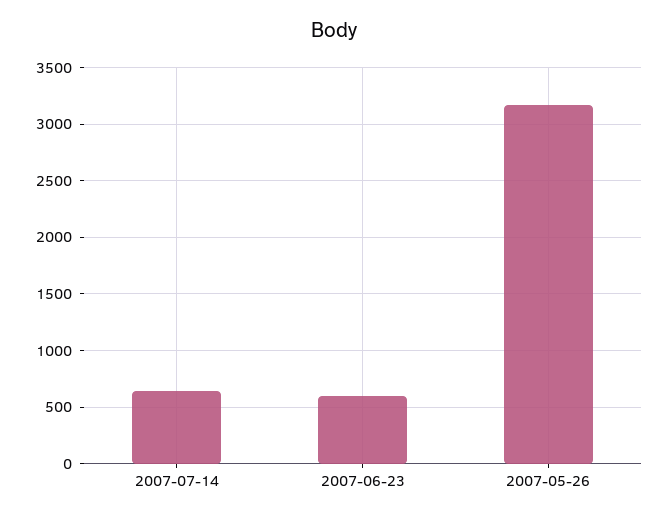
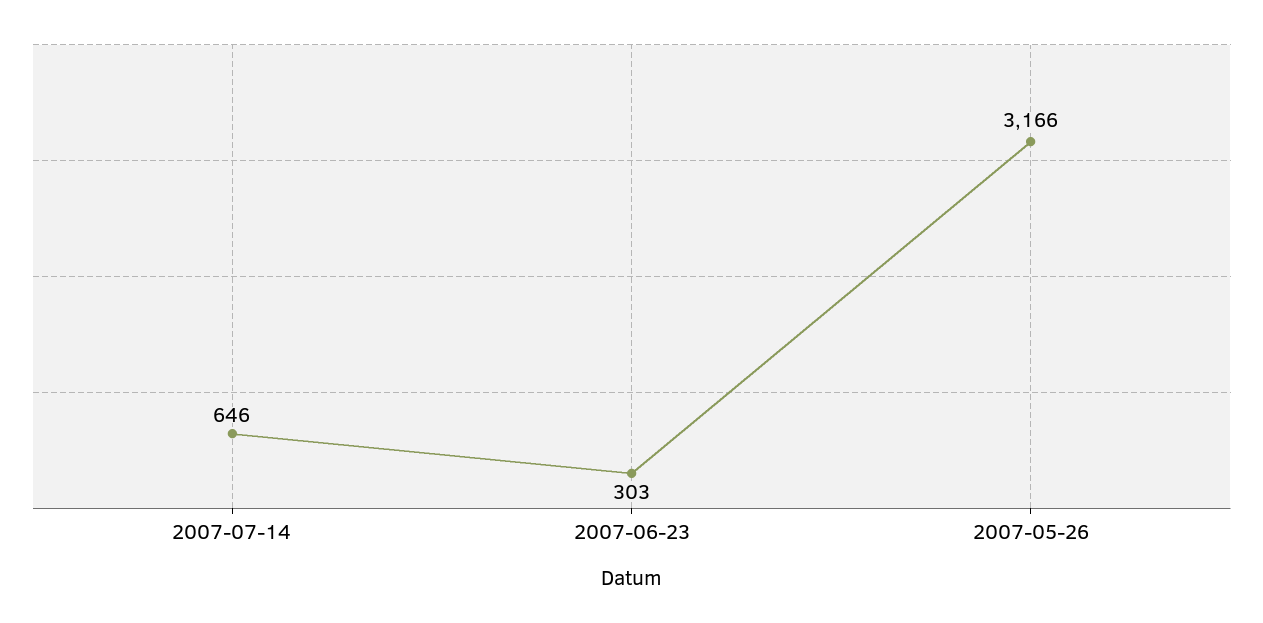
2007-06-23: 600 -> 303

